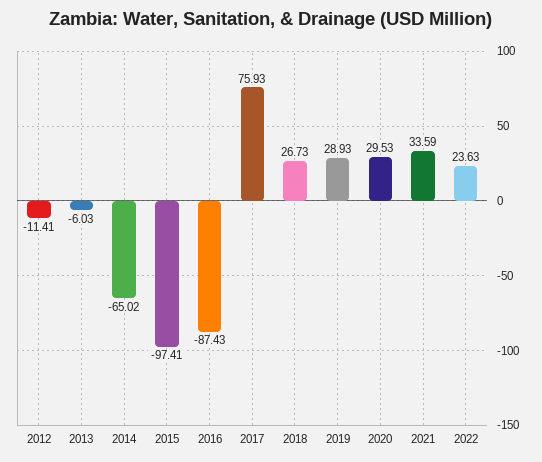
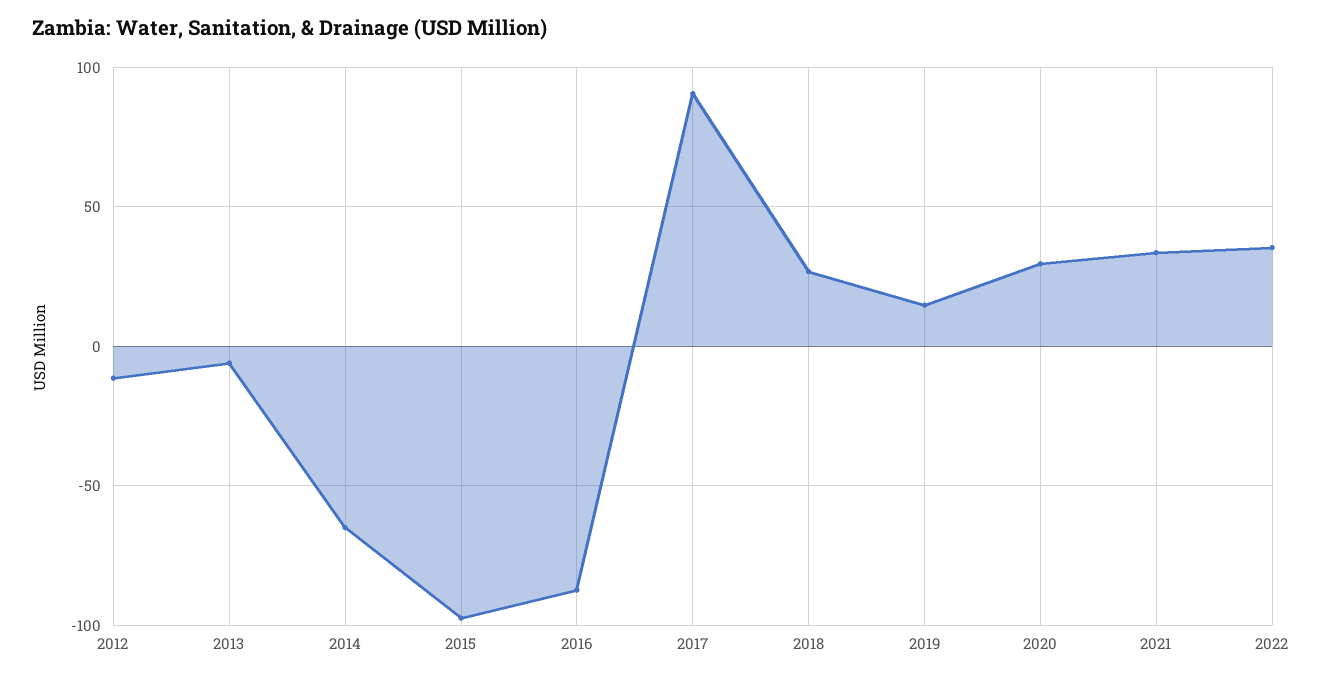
2017: 75.93 -> 90
2019: 28.93 -> 15
2022: 23.63 -> 35

